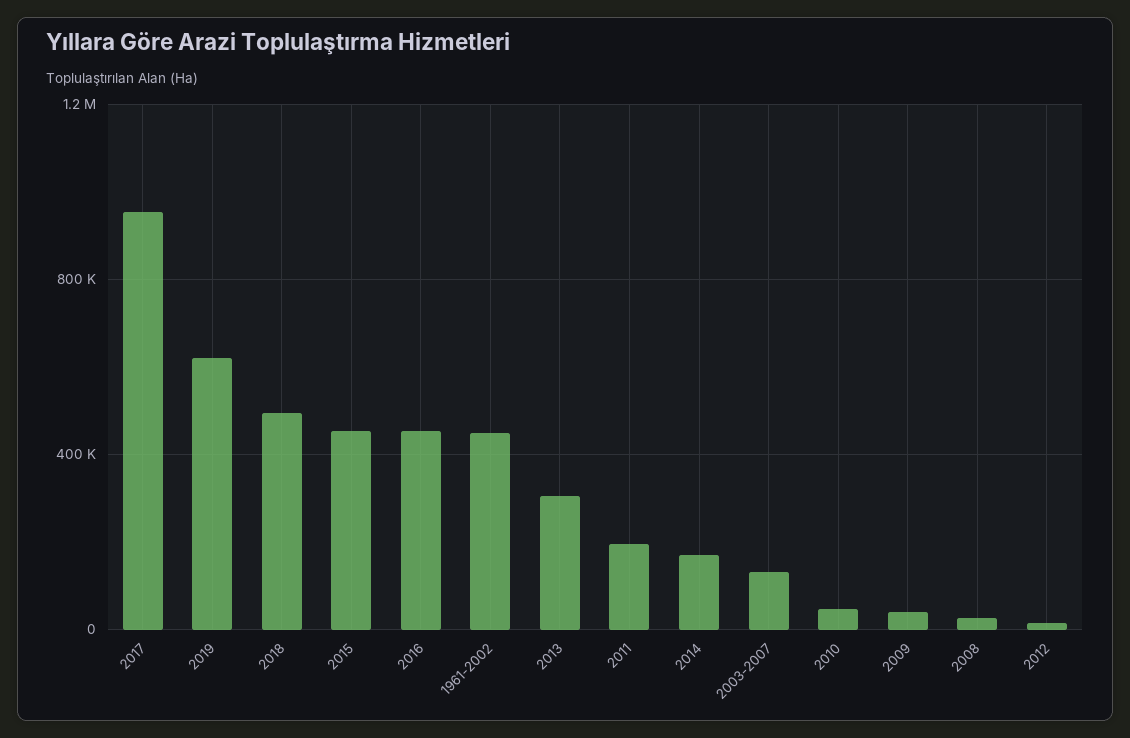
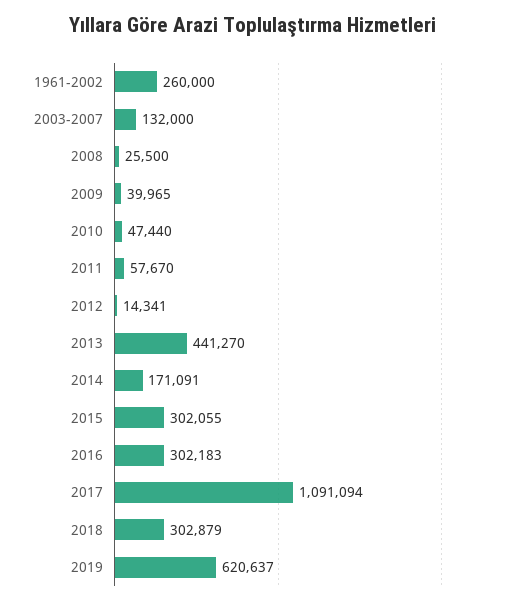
2017: 950000 -> 1091094
2018: 500000 -> 302879
2015: 450000 -> 302055
2016: 450000 -> 302183
1961-2002: 450000 -> 260000
2013: 300000 -> 441270
2011: 200000 -> 57670

